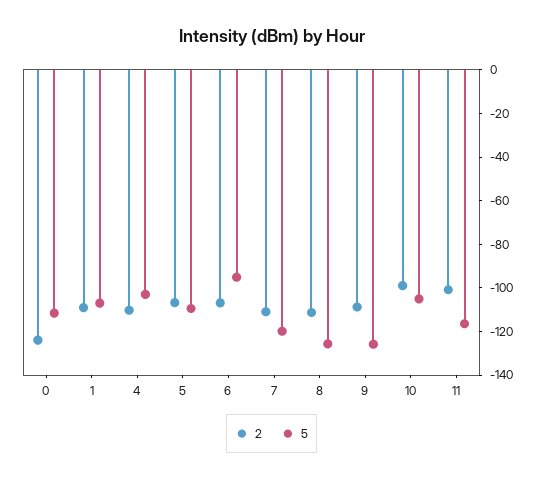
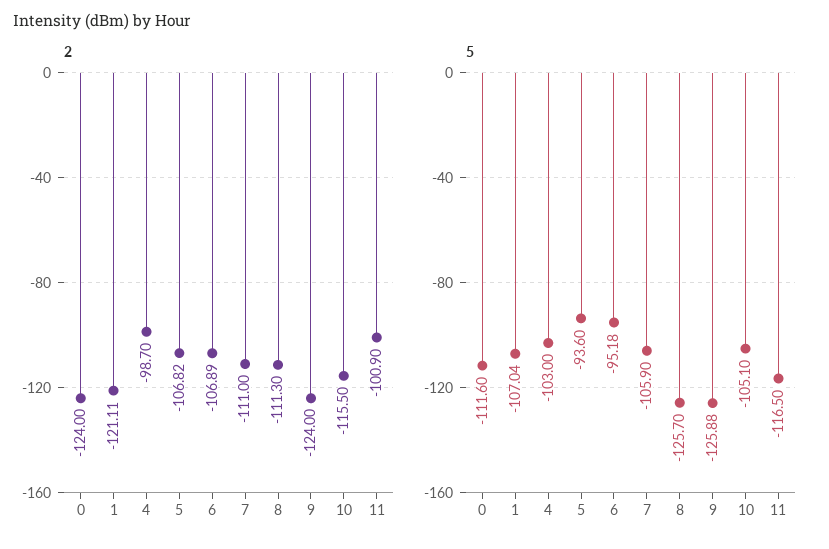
2, 1: -110 -> -121.11
2, 4: -110 -> -98.7
5, 5: -110 -> -93.6
5, 7: -120 -> -105.9
2, 9: -110 -> -124
2, 10: -100 -> -115.5

